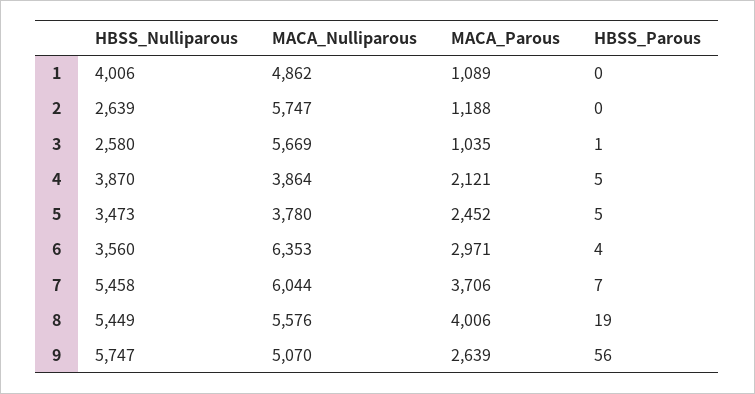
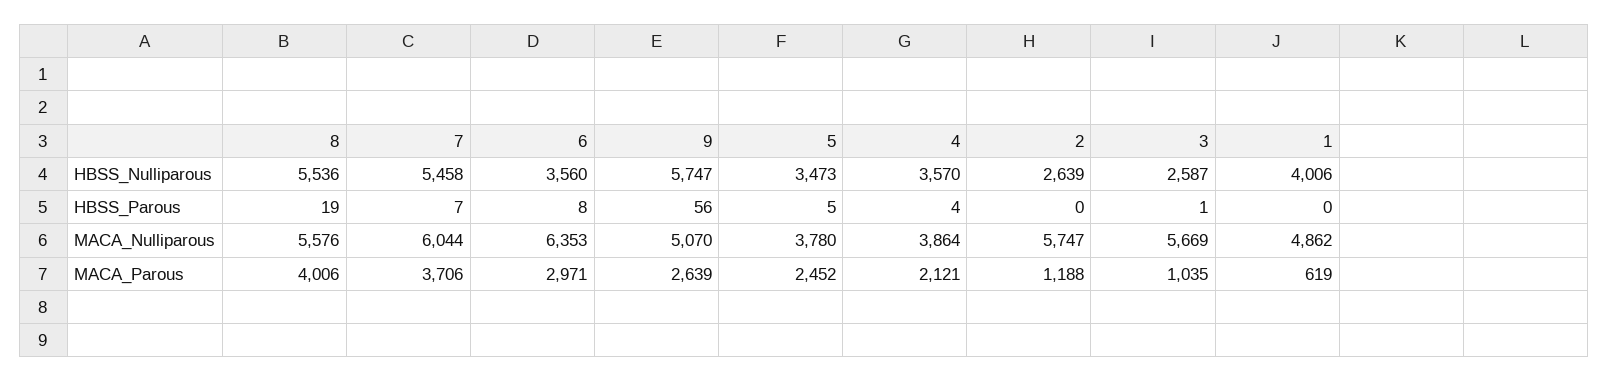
MACA_Parous, 1: 1089 -> 619
HBSS_Nulliparous, 3: 2580 -> 2587
HBSS_Nulliparous, 4: 3870 -> 3570
HBSS_Parous, 4: 5 -> 4
HBSS_Parous, 6: 4 -> 8
HBSS_Nulliparous, 8: 5449 -> 5536

